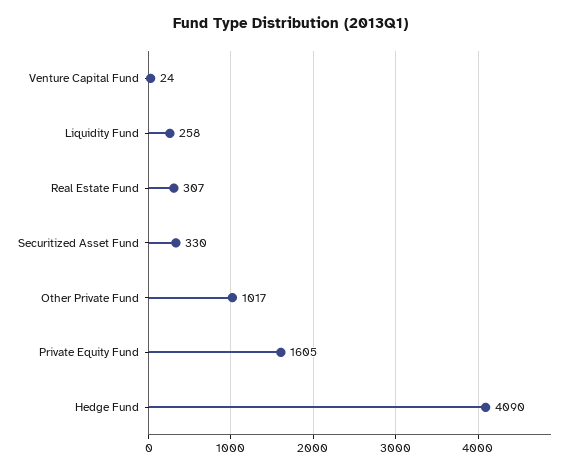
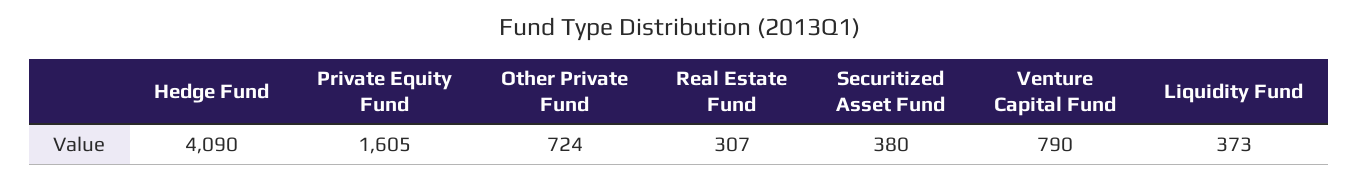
Venture Capital Fund: 24 -> 790
Liquidity Fund: 258 -> 373
Securitized Asset Fund: 330 -> 380
Other Private Fund: 1017 -> 724

